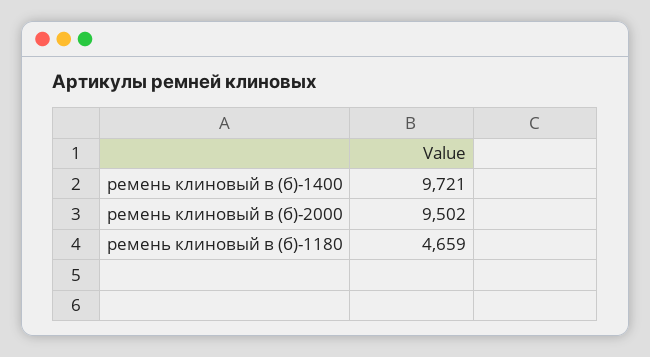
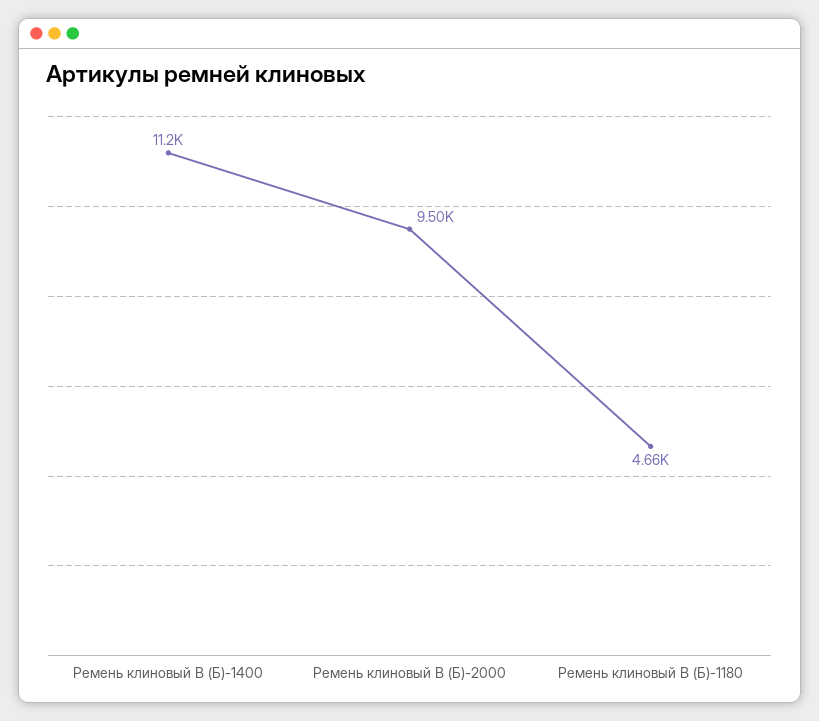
ремень клиновый в (б)-1400: 9721 -> 11200

